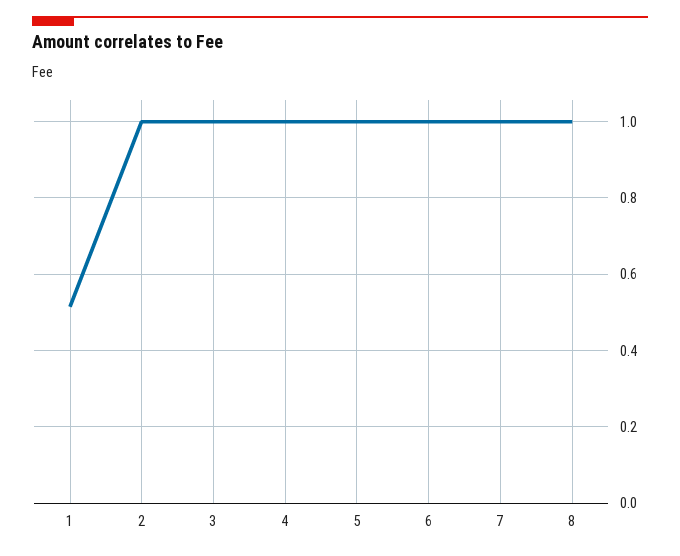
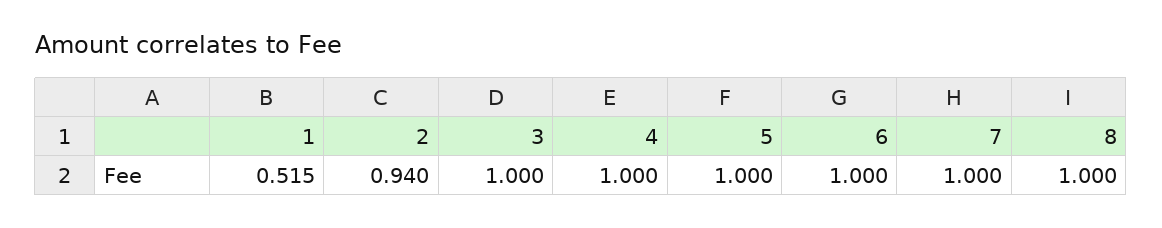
2: 1 -> 0.94

